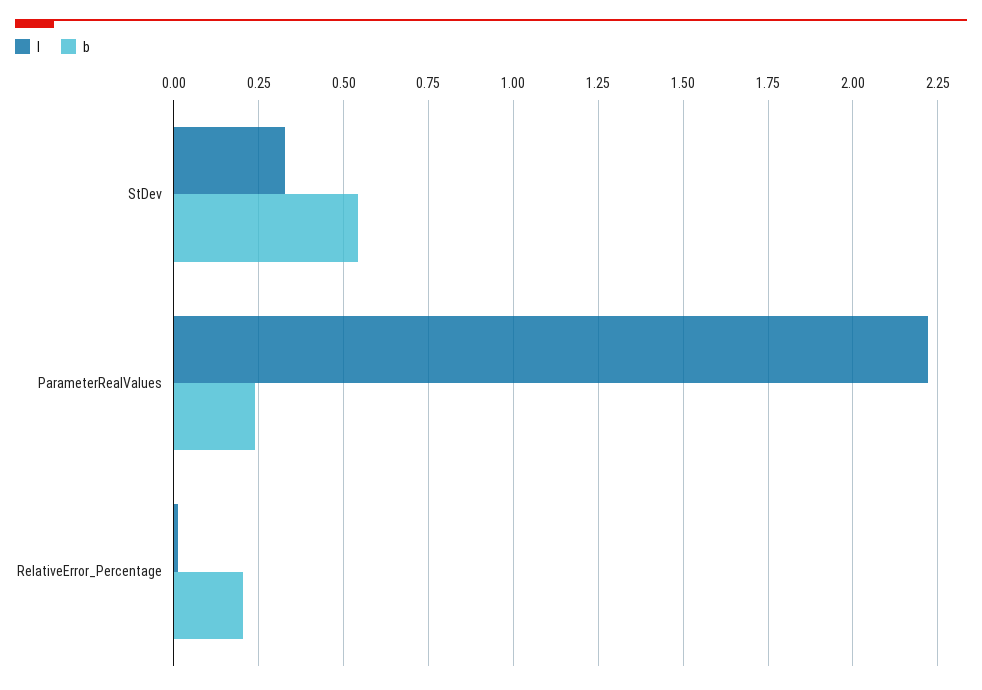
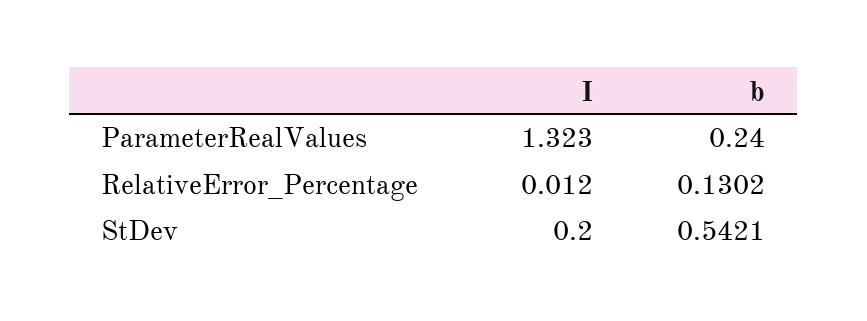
I, StDev: 0.325 -> 0.2
I, ParameterRealValues: 2.225 -> 1.323
b, RelativeError_Percentage: 0.2 -> 0.1302

